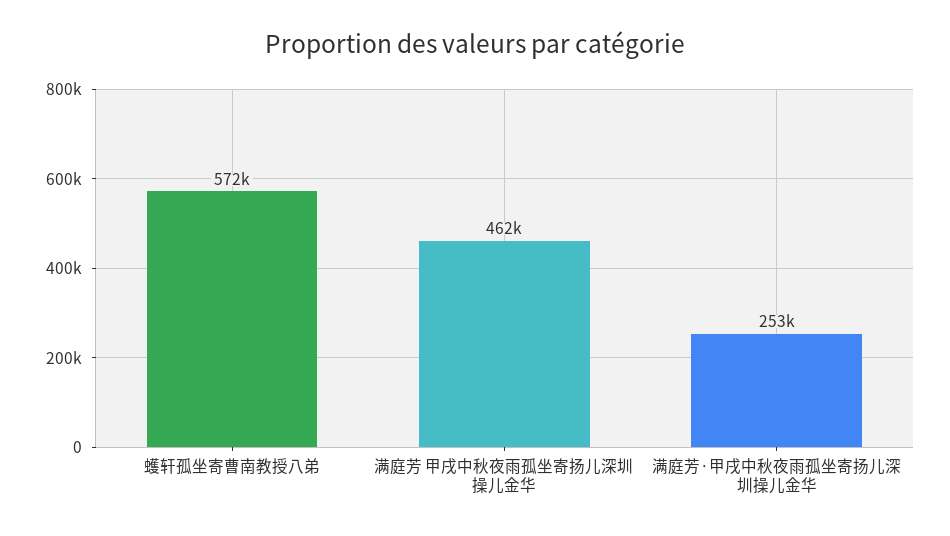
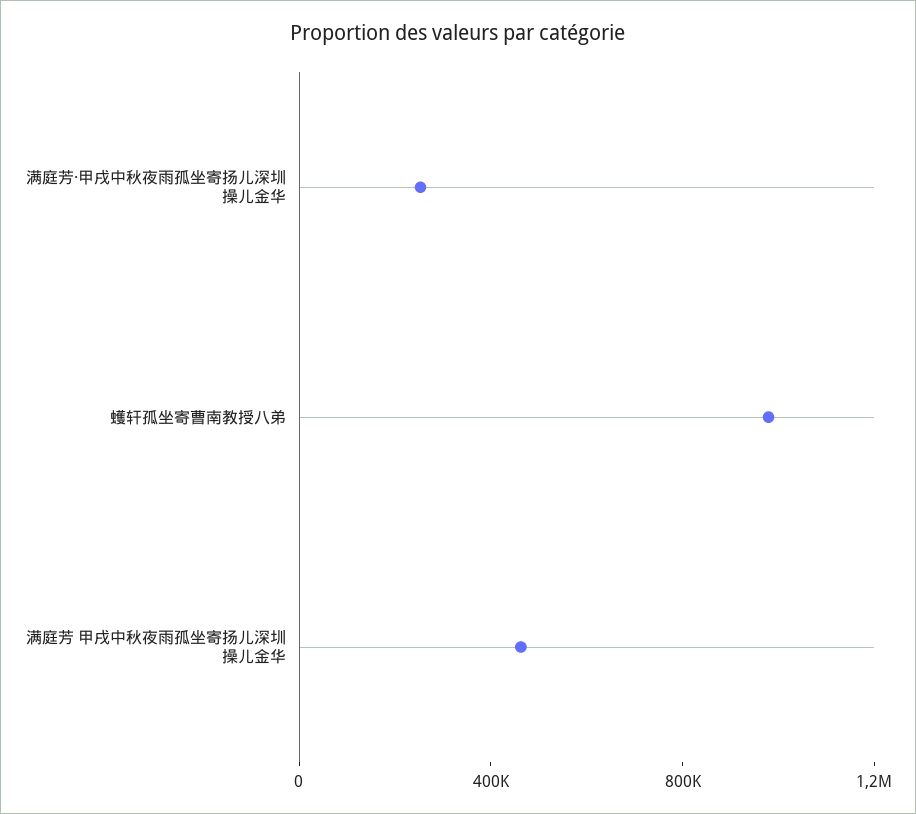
蠖轩孤坐寄曹南教授八弟: 572000 -> 1000000

